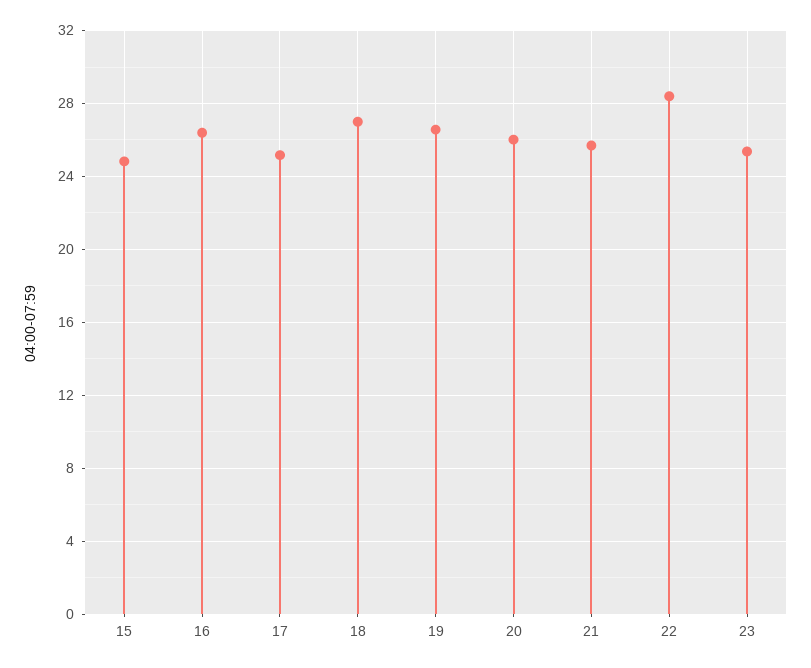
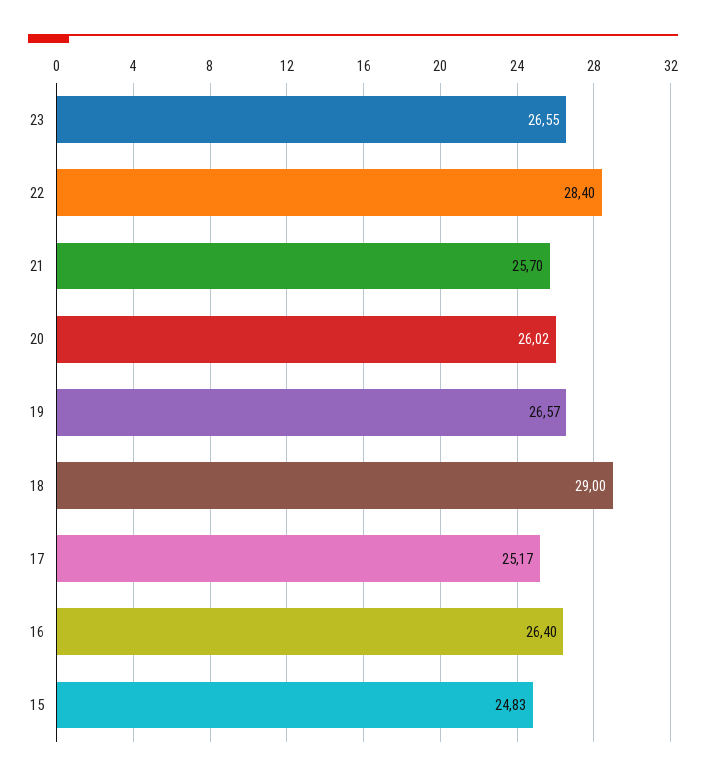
18: 27 -> 29
23: 25.5 -> 26.55

